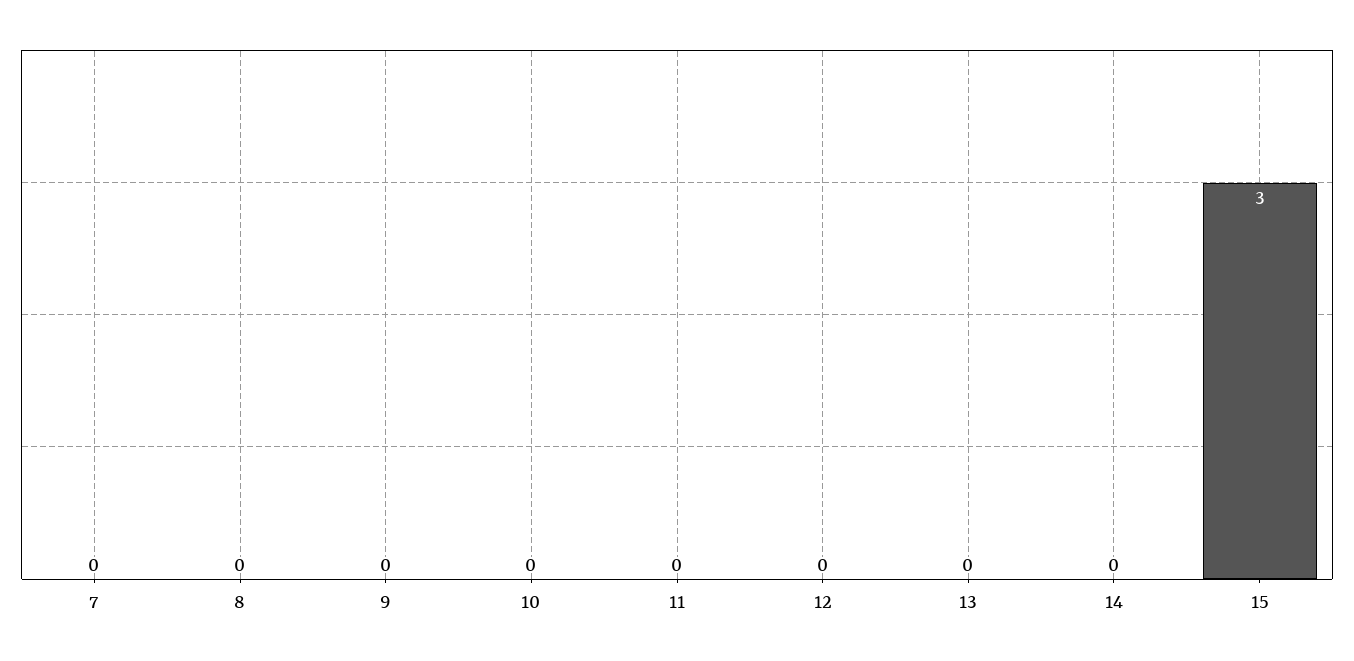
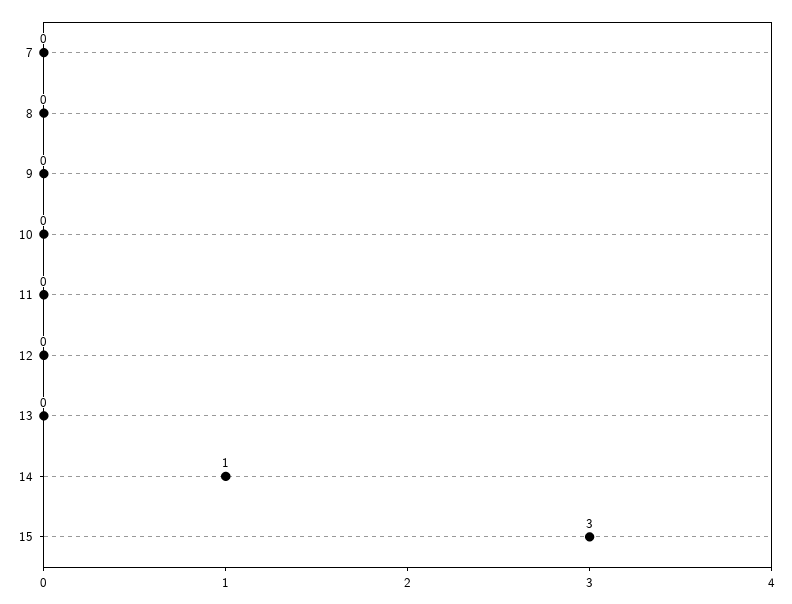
14: 0 -> 1

